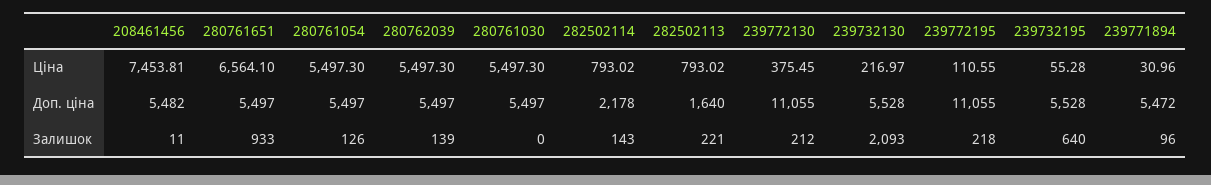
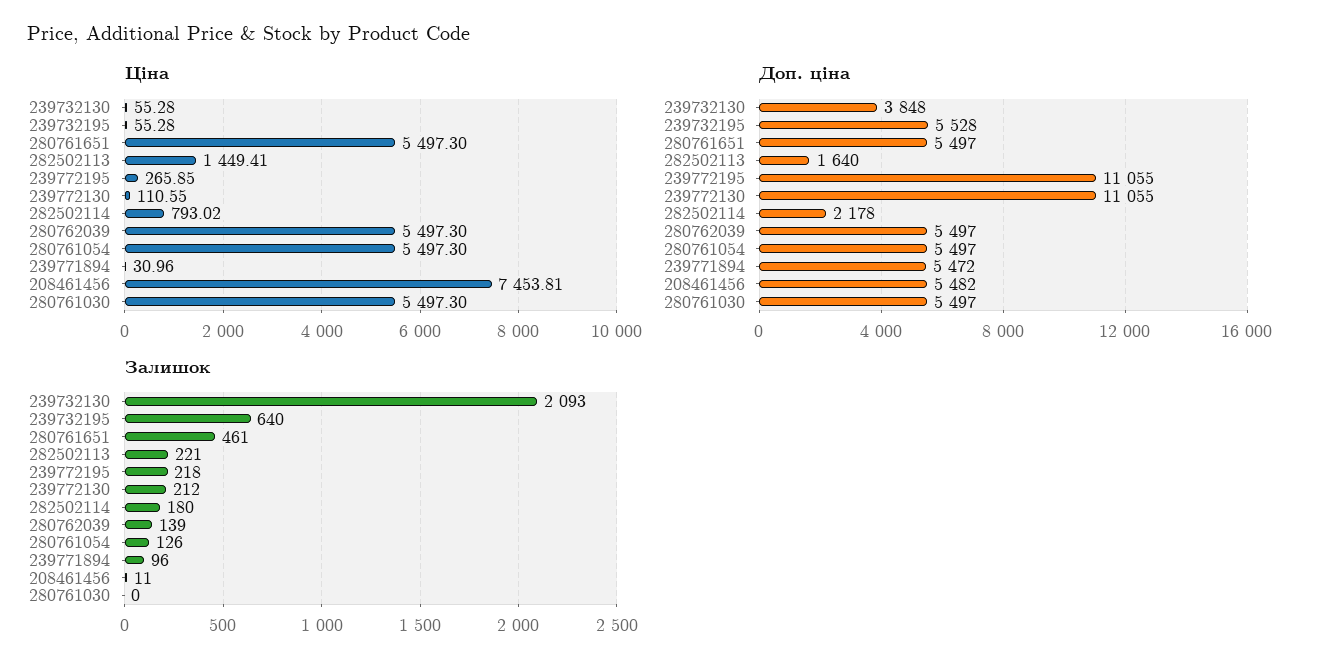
Ціна, 280761651: 6564.1 -> 5497.3
Ціна, 282502113: 793.02 -> 1449.41
Ціна, 239772130: 375.45 -> 110.55
Ціна, 239732130: 216.97 -> 55.28
Ціна, 239772195: 110.55 -> 265.85
Доп. ціна, 239732130: 5528 -> 3848
Залишок, 280761651: 933 -> 461
Залишок, 282502114: 143 -> 180

